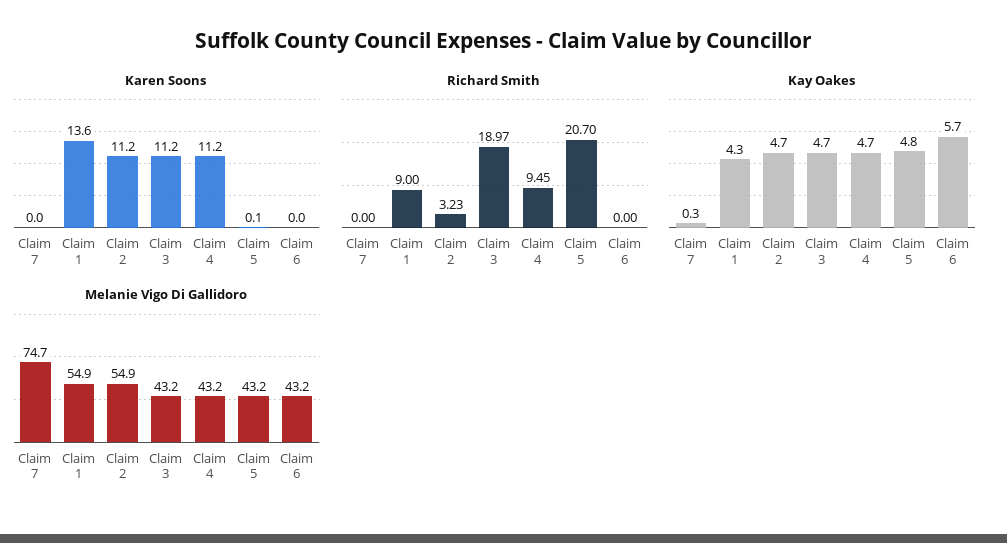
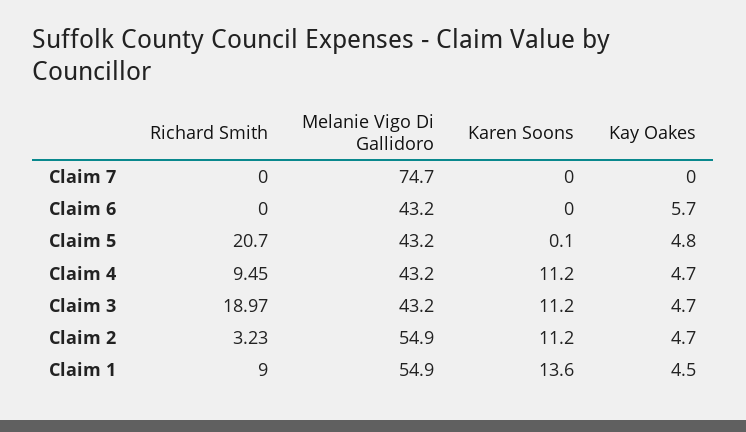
Kay Oakes, Claim 7: 0.3 -> 0
Kay Oakes, Claim 1: 4.3 -> 4.5

